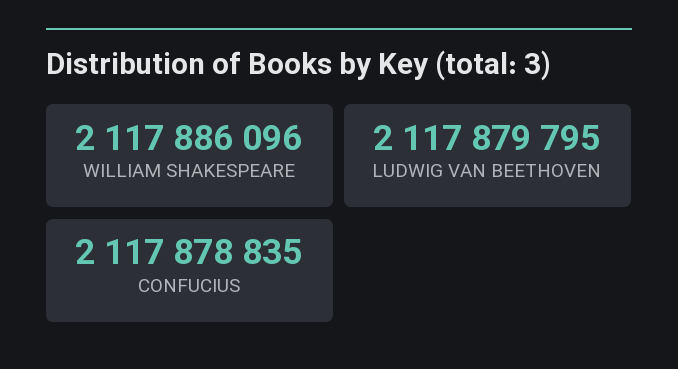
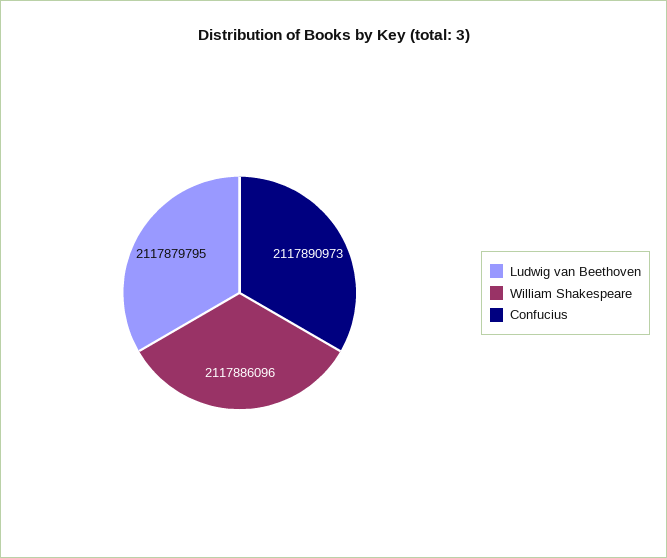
CONFUCIUS: 2117878835 -> 2117890973

